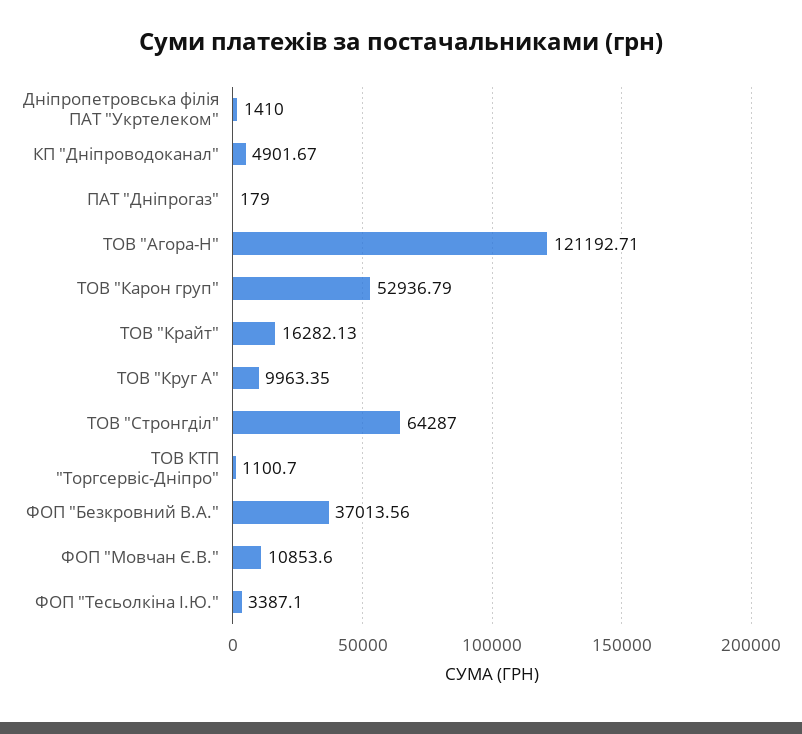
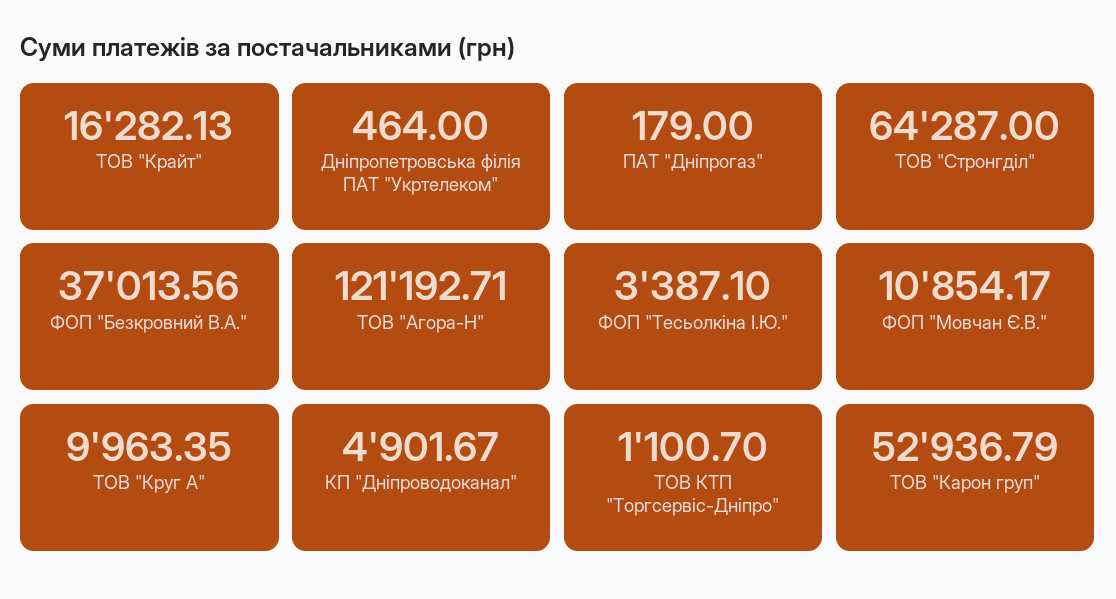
Дніпропетровська філія ПАТ "Укртелеком": 1410 -> 464
ФОП "Мовчан Є.В.": 10853.6 -> 10854.17

